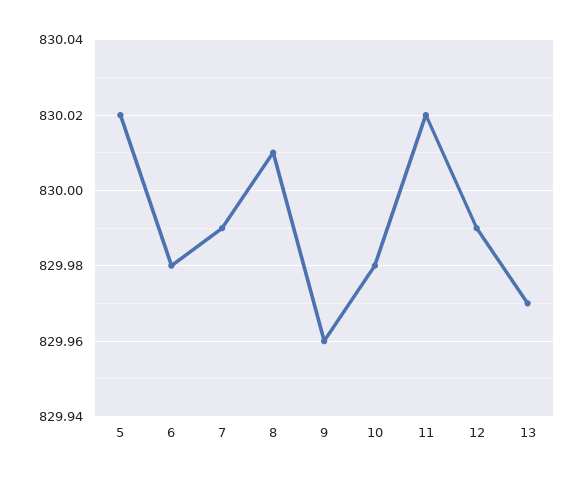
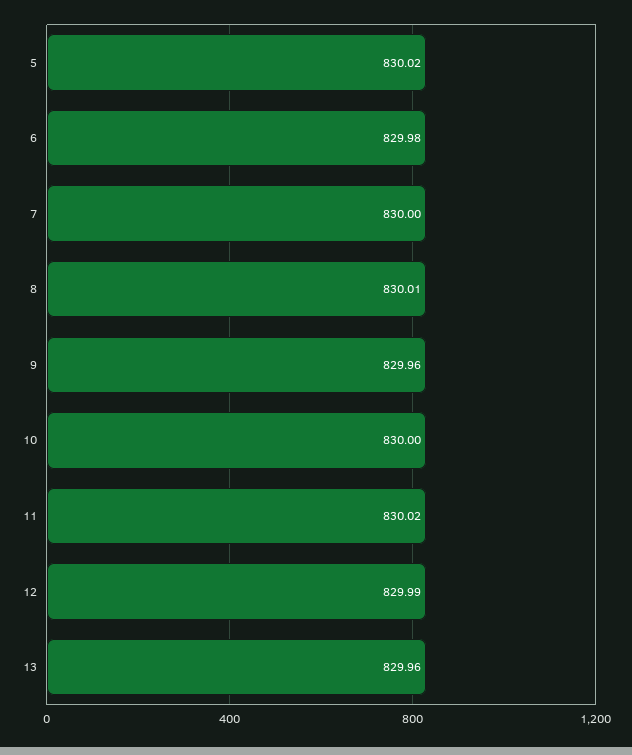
7: 829.99 -> 830
10: 829.98 -> 830
13: 829.97 -> 829.96

